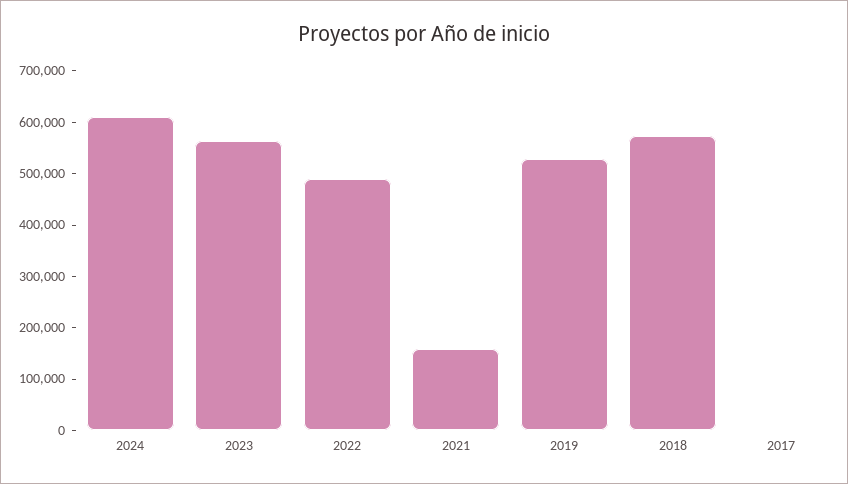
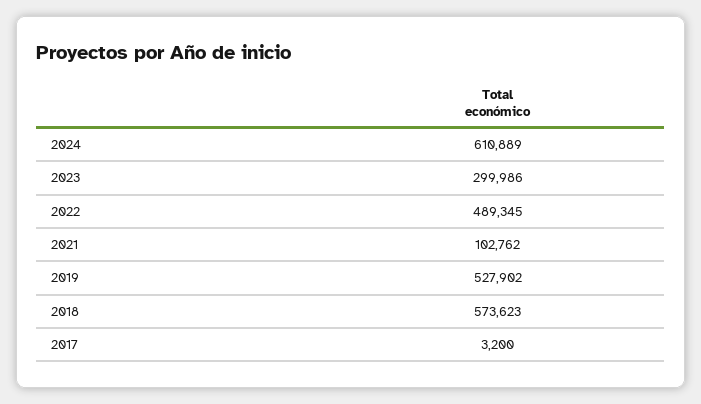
2023: 560000 -> 299986
2021: 160000 -> 102762

